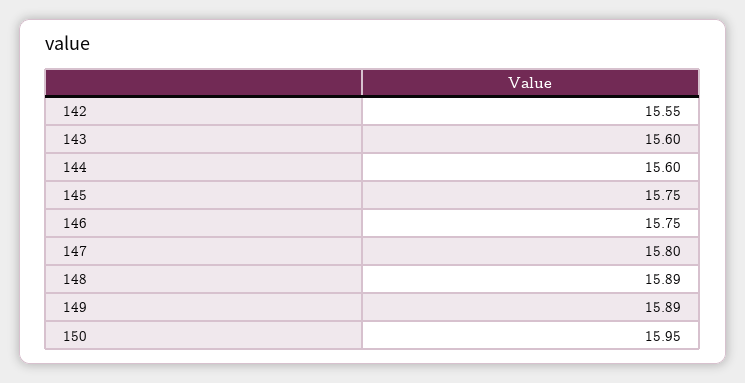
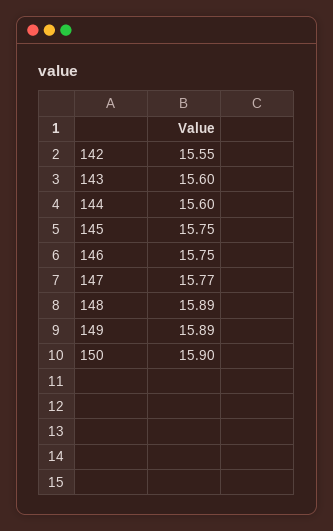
147: 15.8 -> 15.77
150: 15.95 -> 15.9

